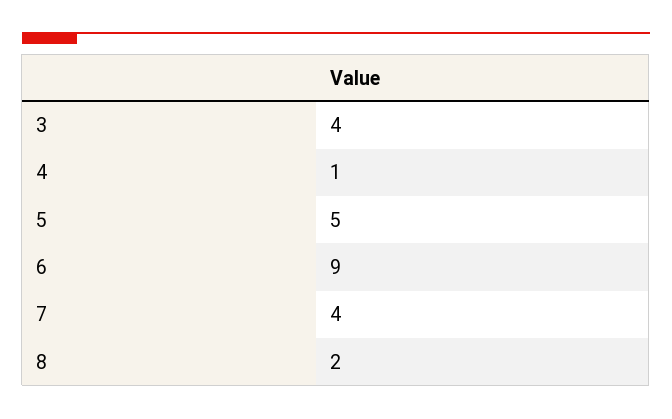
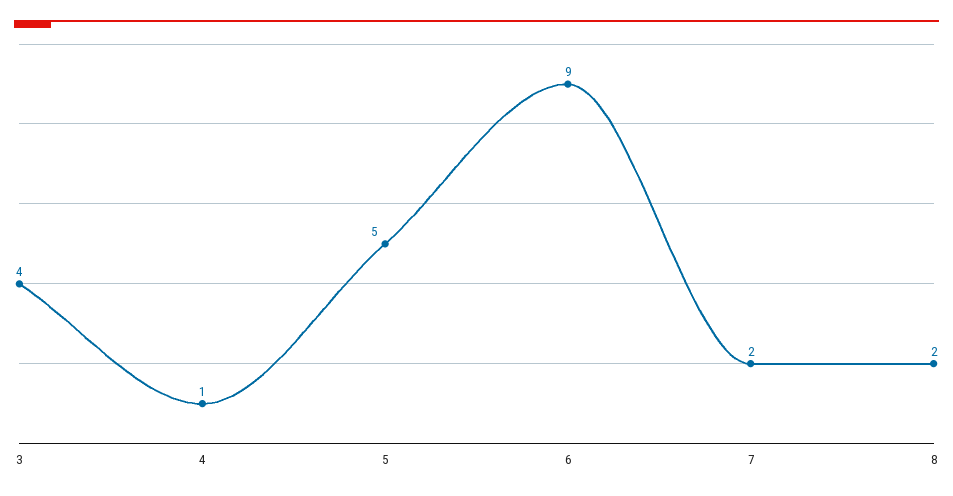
7: 4 -> 2

